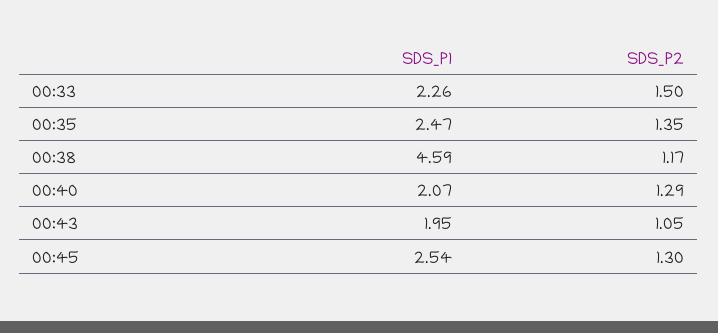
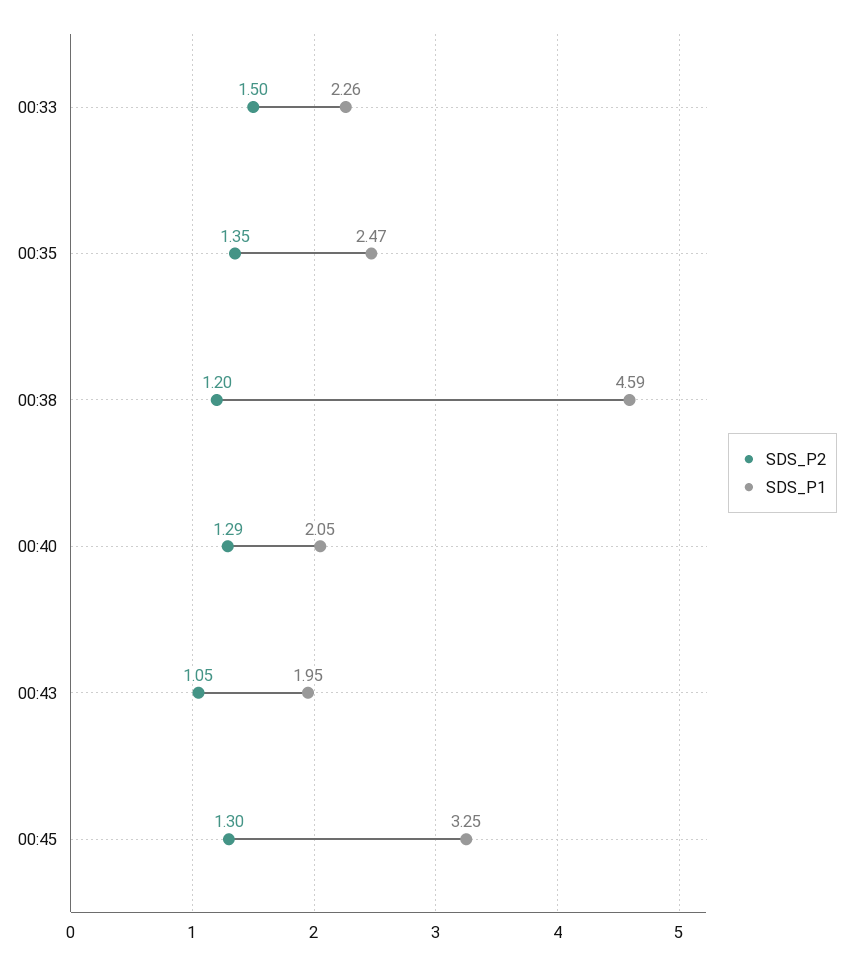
SDS_P2, 00:38: 1.17 -> 1.2
SDS_P1, 00:40: 2.07 -> 2.05
SDS_P1, 00:45: 2.54 -> 3.25

